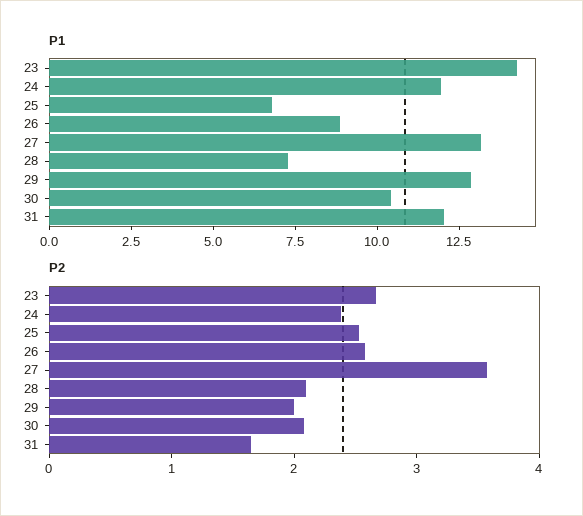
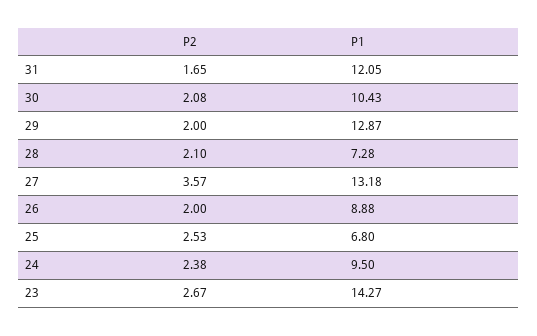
P1, 24: 12 -> 9.5
P2, 26: 2.6 -> 2

